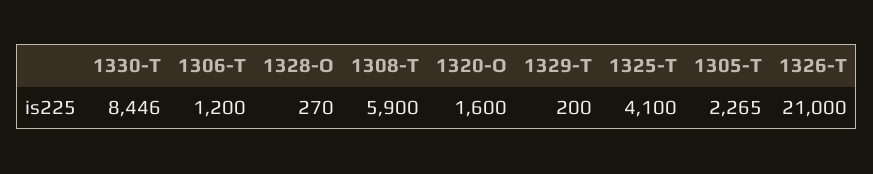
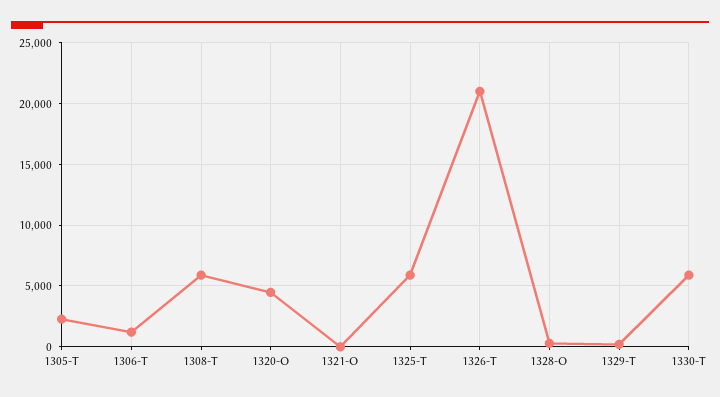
1330-T: 8446 -> 6000
1320-O: 1600 -> 4500
1325-T: 4100 -> 6000
1321-O: none -> 0

